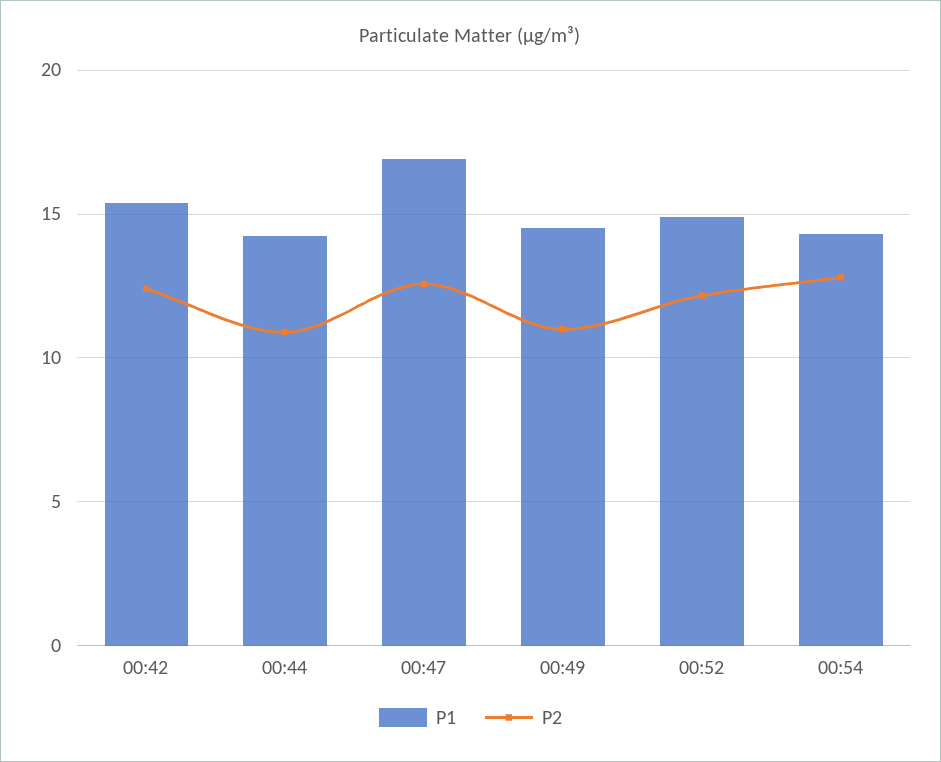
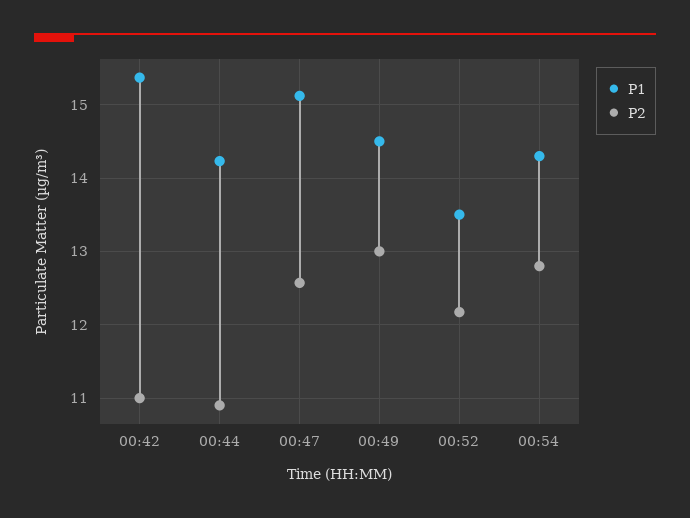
P2, 00:42: 12.5 -> 11
P1, 00:47: 17 -> 15.1
P2, 00:49: 11 -> 13
P1, 00:52: 15 -> 13.5

